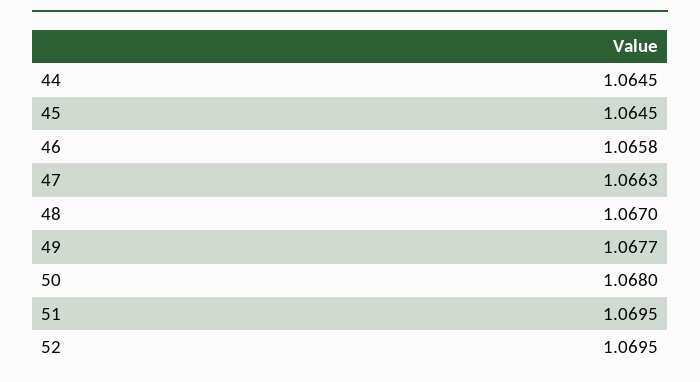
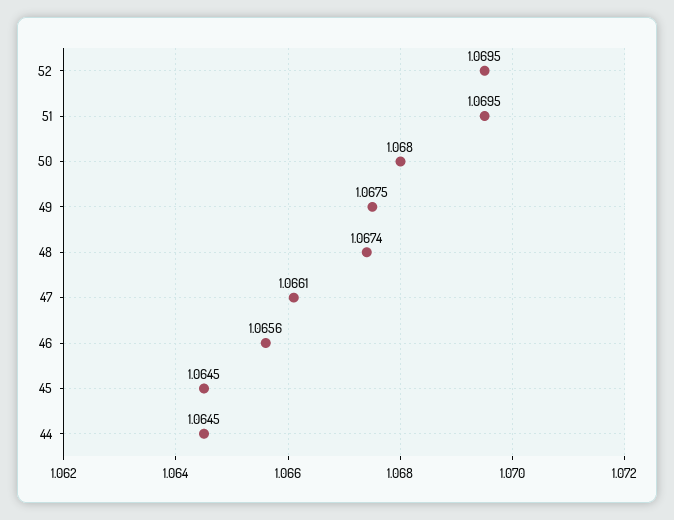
46: 1.0658 -> 1.0656
47: 1.0663 -> 1.0661
48: 1.067 -> 1.0674
49: 1.0677 -> 1.0675

